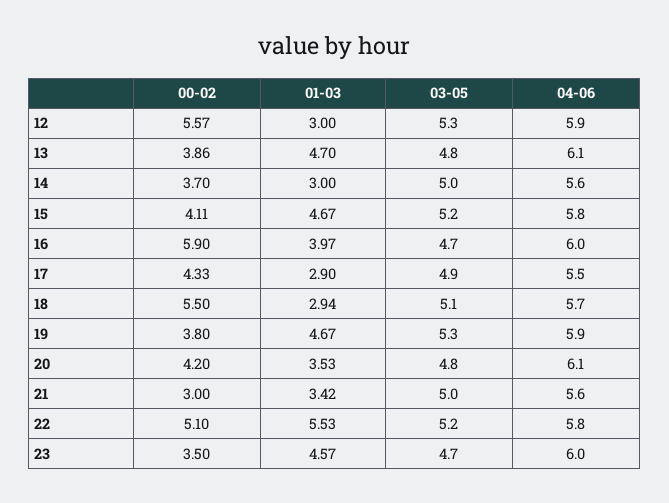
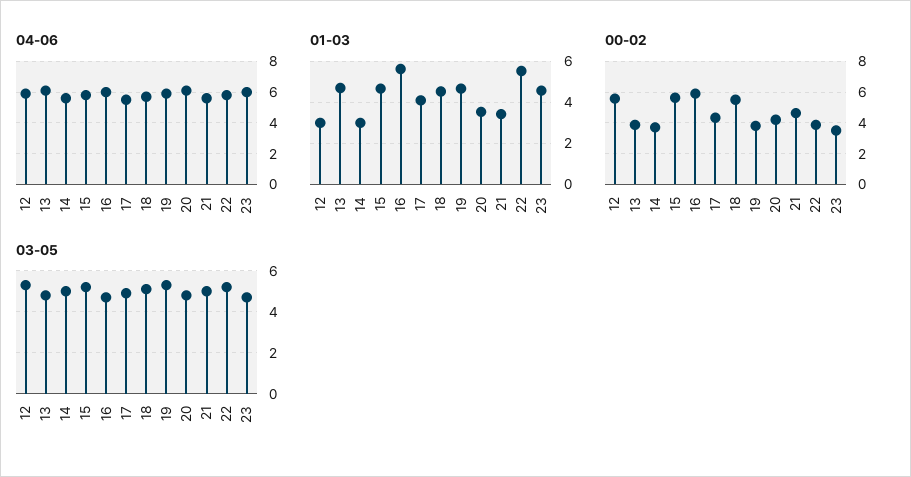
00-02, 15: 4.11 -> 5.5
01-03, 16: 3.97 -> 5.5
01-03, 17: 2.9 -> 4
01-03, 18: 2.94 -> 4.5
00-02, 21: 3 -> 4.5
00-02, 22: 5.1 -> 4

